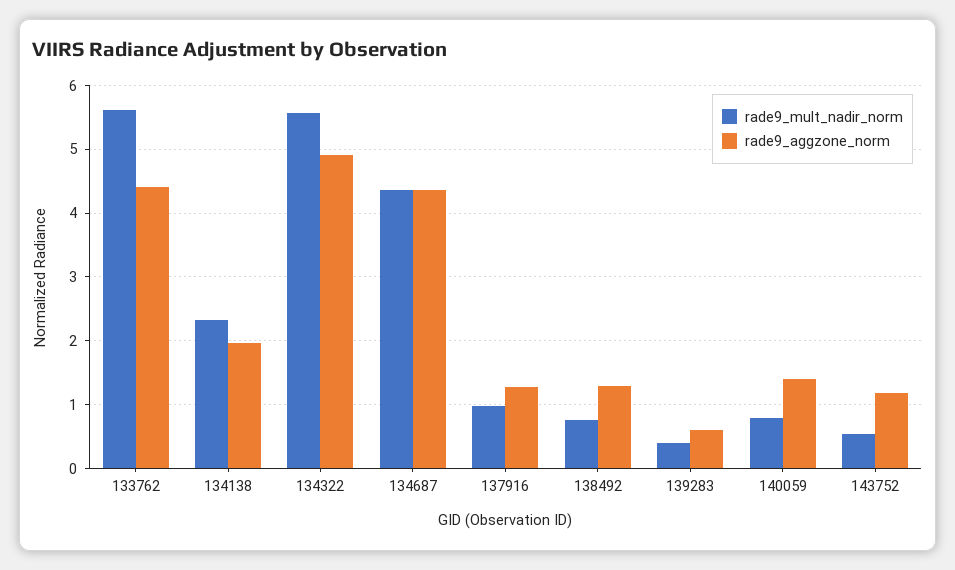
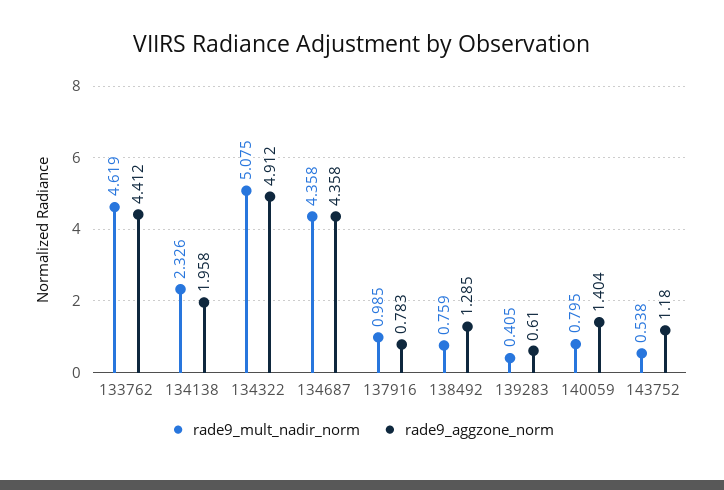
rade9_mult_nadir_norm, 133762: 5.6 -> 4.619
rade9_mult_nadir_norm, 134322: 5.6 -> 5.075
rade9_aggzone_norm, 137916: 1.3 -> 0.783

